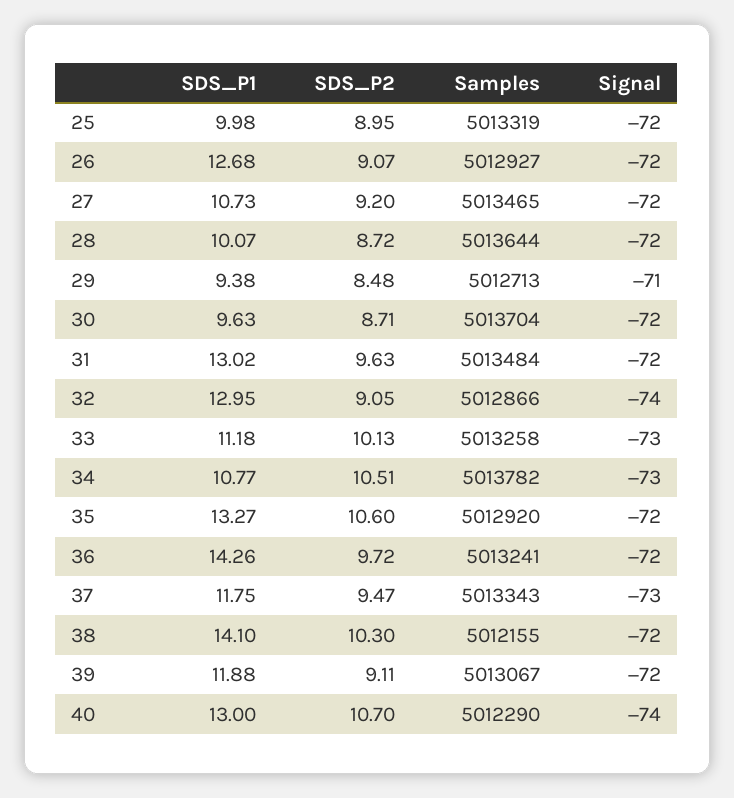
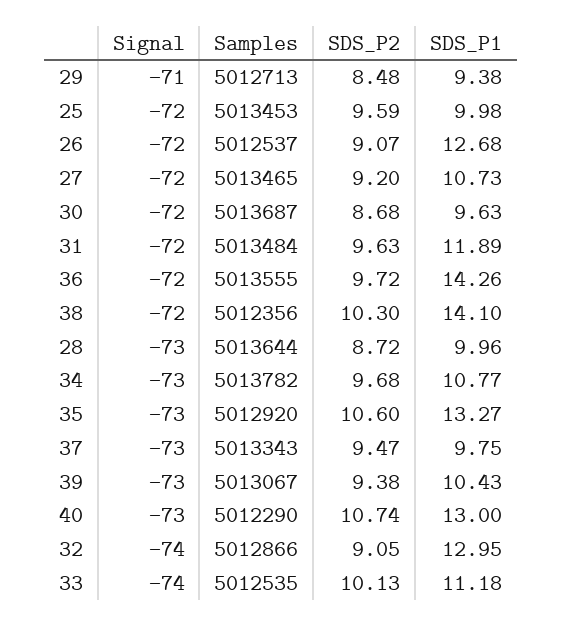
SDS_P2, 25: 8.95 -> 9.59
Samples, 25: 5013319 -> 5013453
Samples, 26: 5012927 -> 5012537
SDS_P1, 28: 10.07 -> 9.96
Signal, 28: -72 -> -73
SDS_P2, 30: 8.71 -> 8.68
Samples, 30: 5013704 -> 5013687
SDS_P1, 31: 13.02 -> 11.89
Samples, 33: 5013258 -> 5012535
Signal, 33: -73 -> -74
SDS_P2, 34: 10.51 -> 9.68
Signal, 35: -72 -> -73
Samples, 36: 5013241 -> 5013555
SDS_P1, 37: 11.75 -> 9.75
Samples, 38: 5012155 -> 5012356
SDS_P1, 39: 11.88 -> 10.43
SDS_P2, 39: 9.11 -> 9.38
Signal, 39: -72 -> -73
SDS_P2, 40: 10.7 -> 10.74
Signal, 40: -74 -> -73

